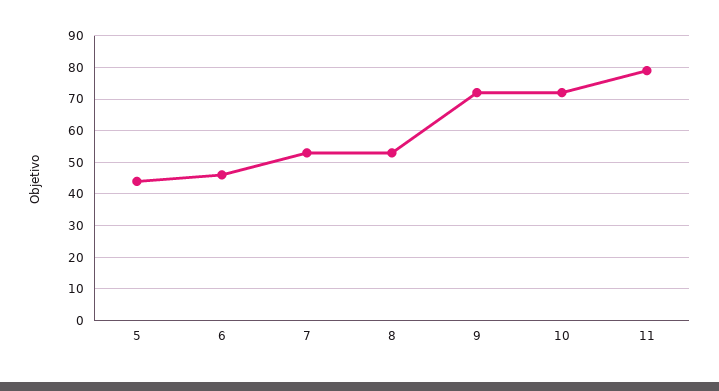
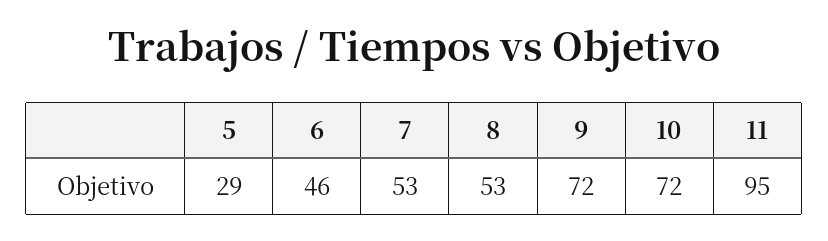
5: 45 -> 29
11: 80 -> 95

